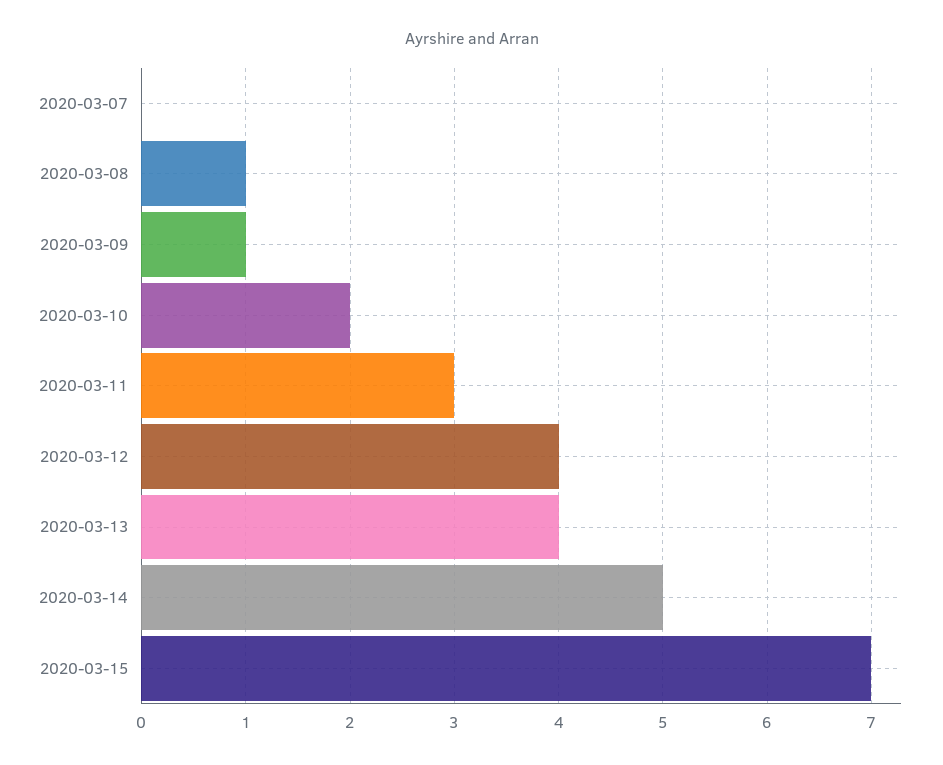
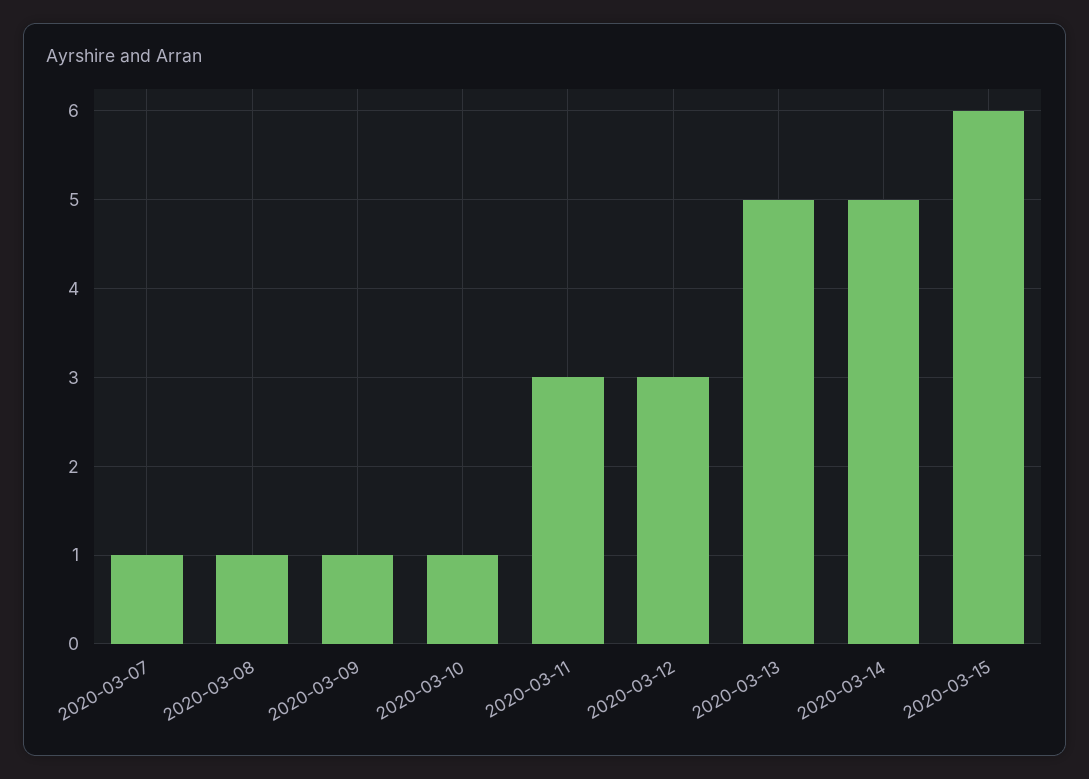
2020-03-07: 0 -> 1
2020-03-10: 2 -> 1
2020-03-12: 4 -> 3
2020-03-13: 4 -> 5
2020-03-15: 7 -> 6

